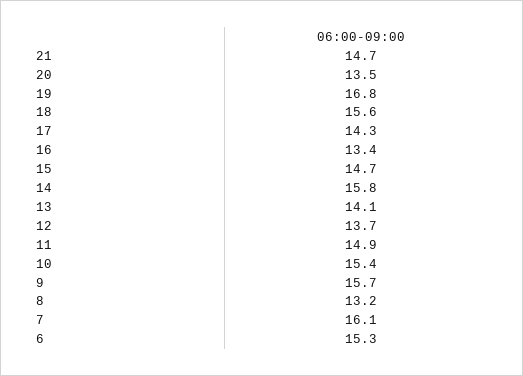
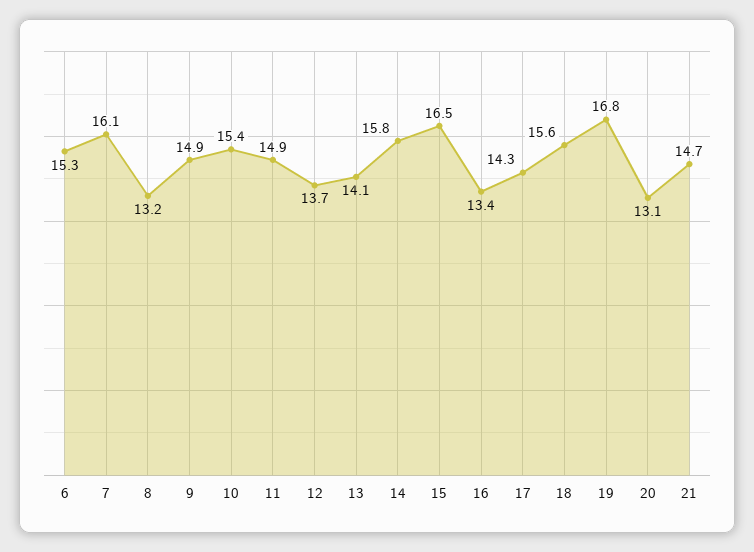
20: 13.5 -> 13.1
15: 14.7 -> 16.5
9: 15.7 -> 14.9

